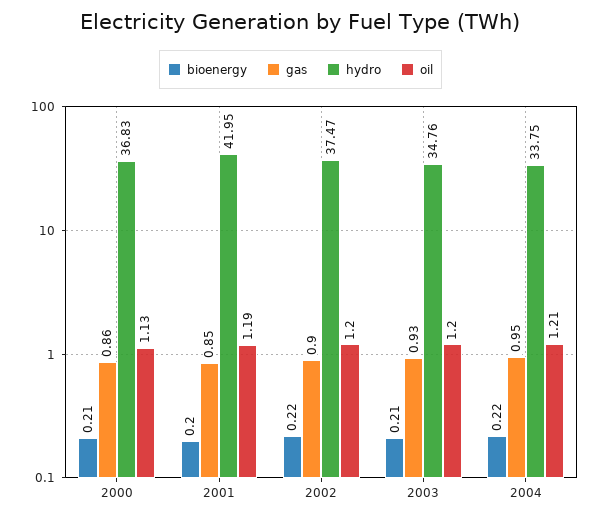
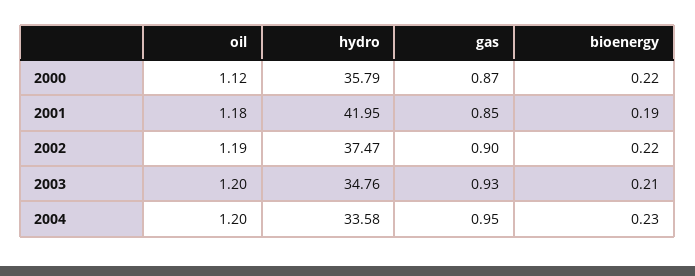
bioenergy, 2000: 0.21 -> 0.22
gas, 2000: 0.86 -> 0.87
hydro, 2000: 36.83 -> 35.79
oil, 2000: 1.13 -> 1.12
bioenergy, 2001: 0.2 -> 0.19
oil, 2001: 1.19 -> 1.18
oil, 2002: 1.2 -> 1.19
bioenergy, 2004: 0.22 -> 0.23
hydro, 2004: 33.75 -> 33.58
oil, 2004: 1.21 -> 1.2

